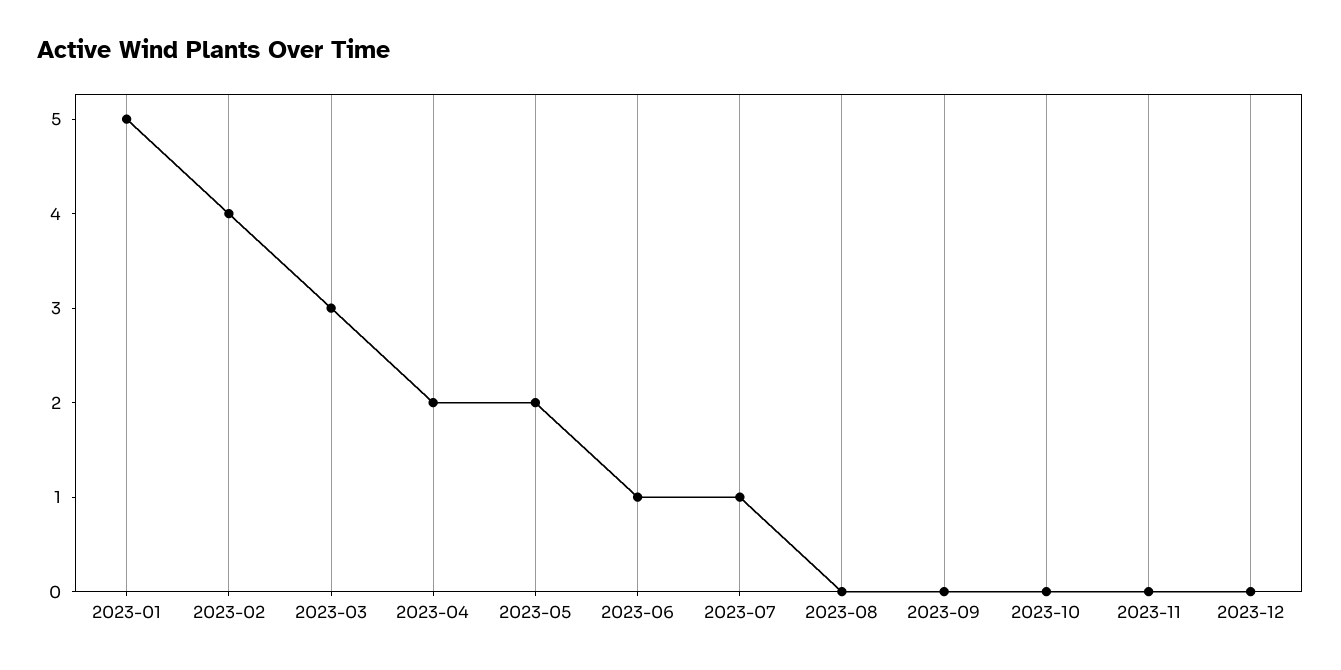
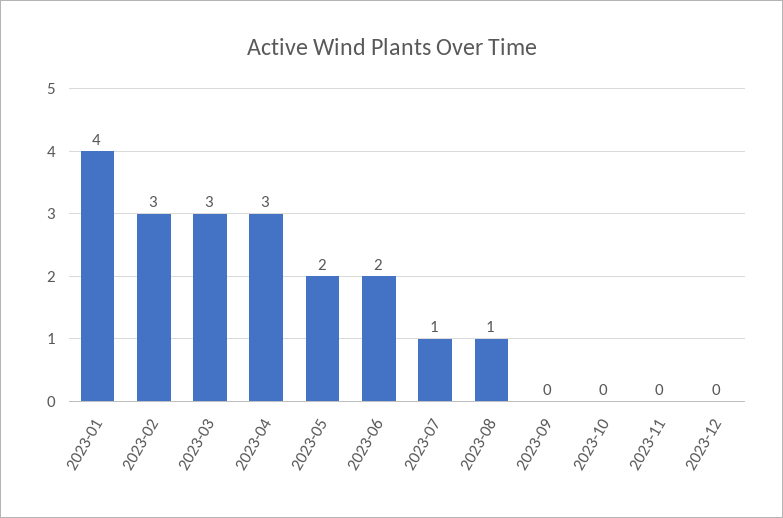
2023-01: 5 -> 4
2023-02: 4 -> 3
2023-04: 2 -> 3
2023-06: 1 -> 2
2023-08: 0 -> 1

